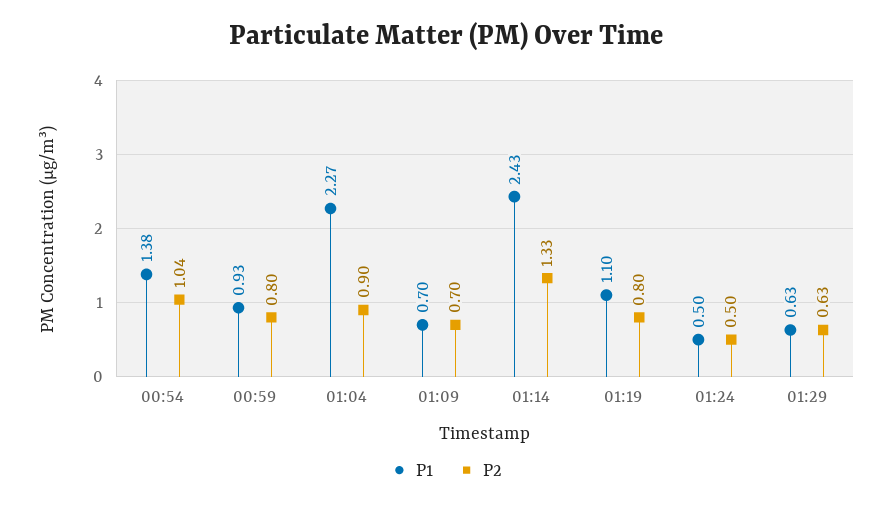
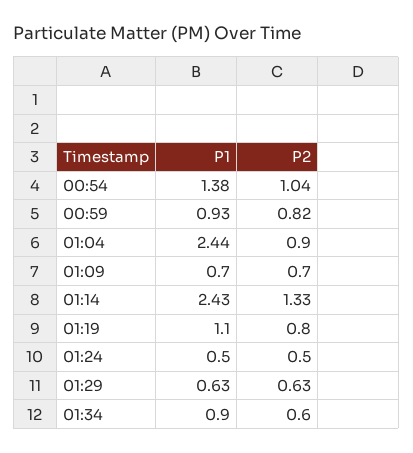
P2, 00:59: 0.8 -> 0.82
P1, 01:04: 2.27 -> 2.44
P1, 01:34: none -> 0.9
P2, 01:34: none -> 0.6

